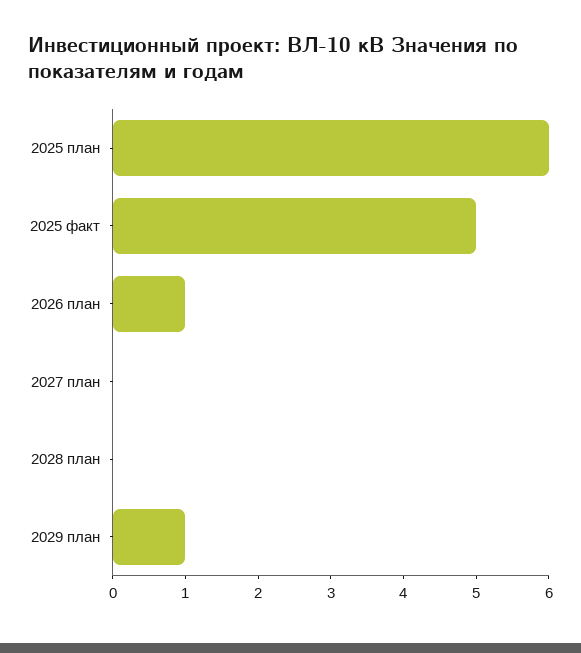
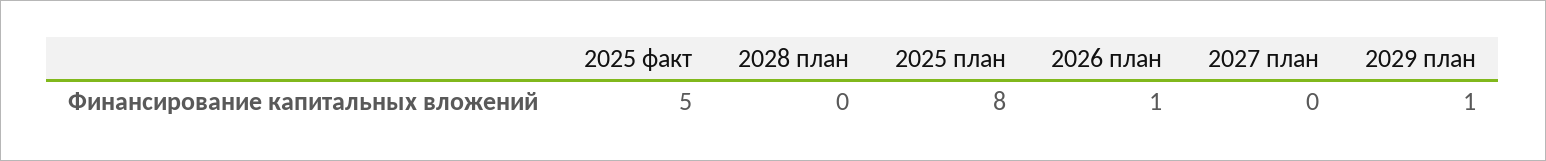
2025 план: 6 -> 8

